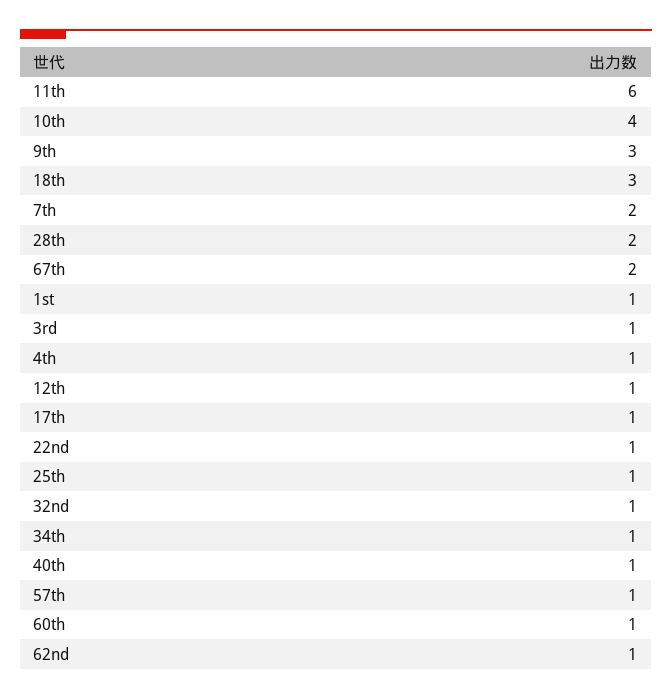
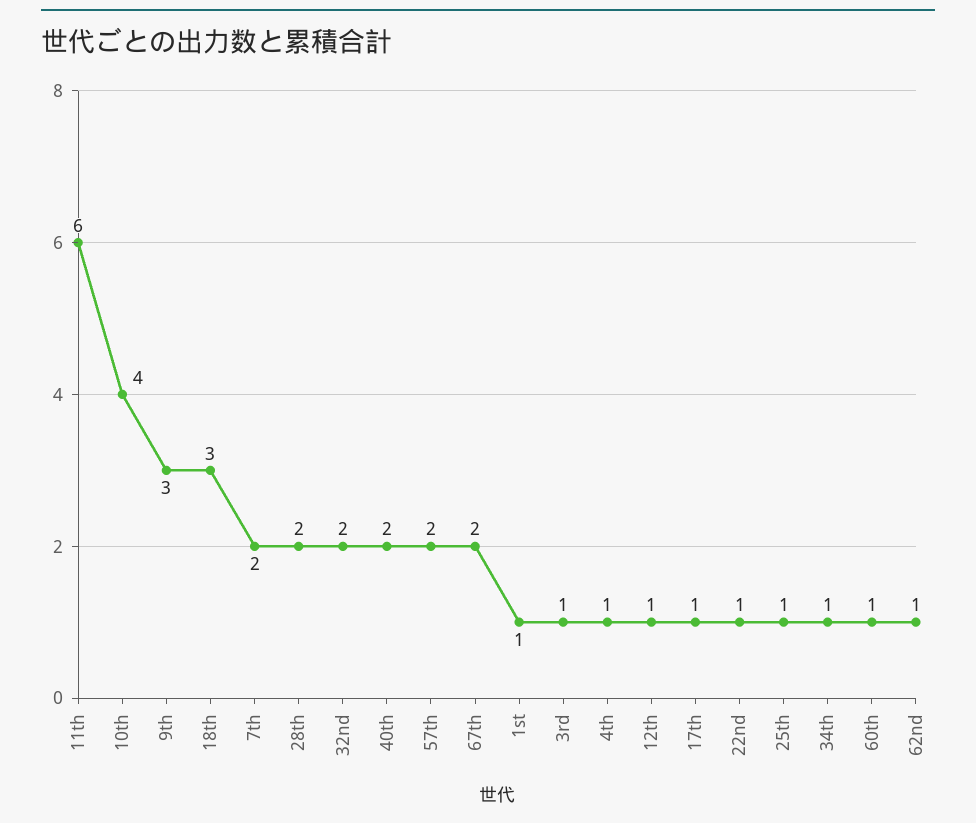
32nd: 1 -> 2
40th: 1 -> 2
57th: 1 -> 2

